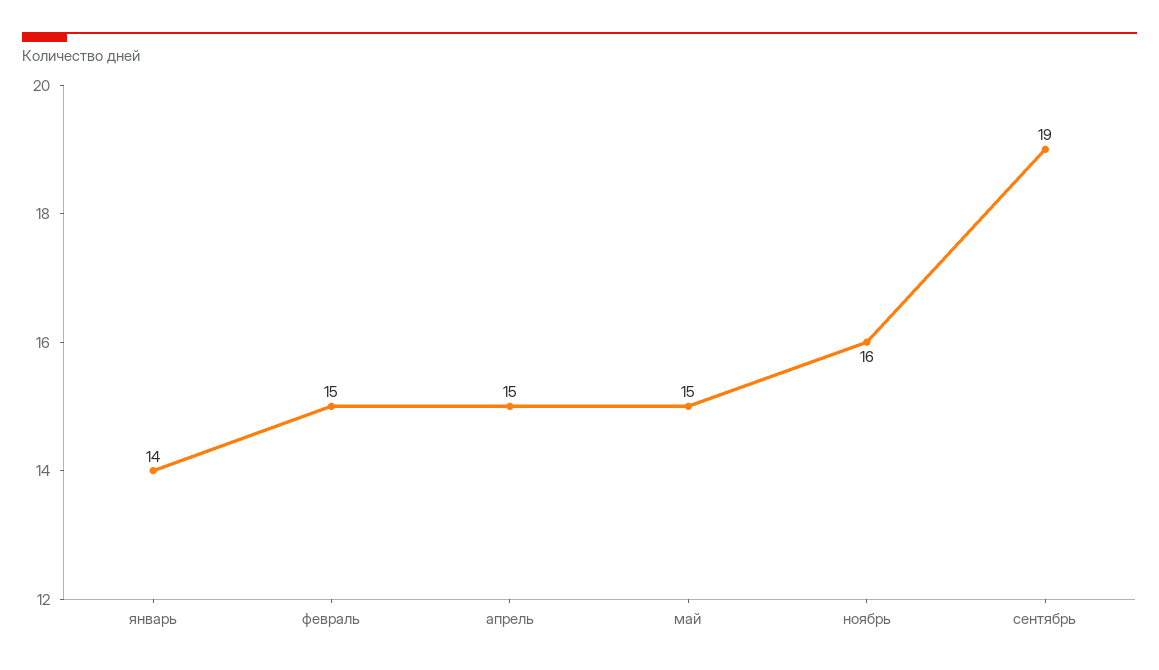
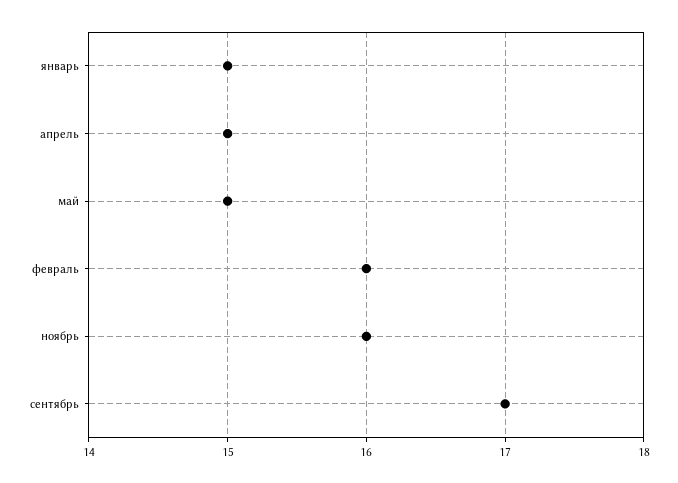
январь: 14 -> 15
февраль: 15 -> 16
сентябрь: 19 -> 17

